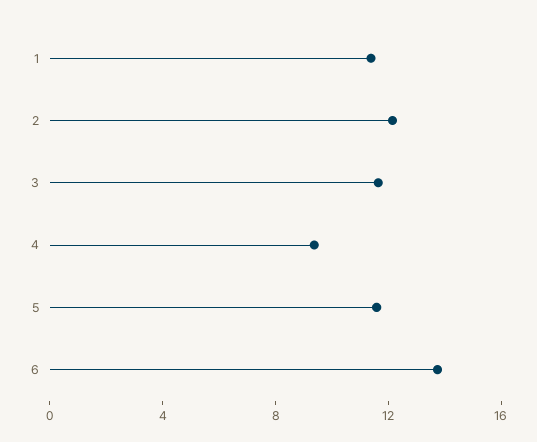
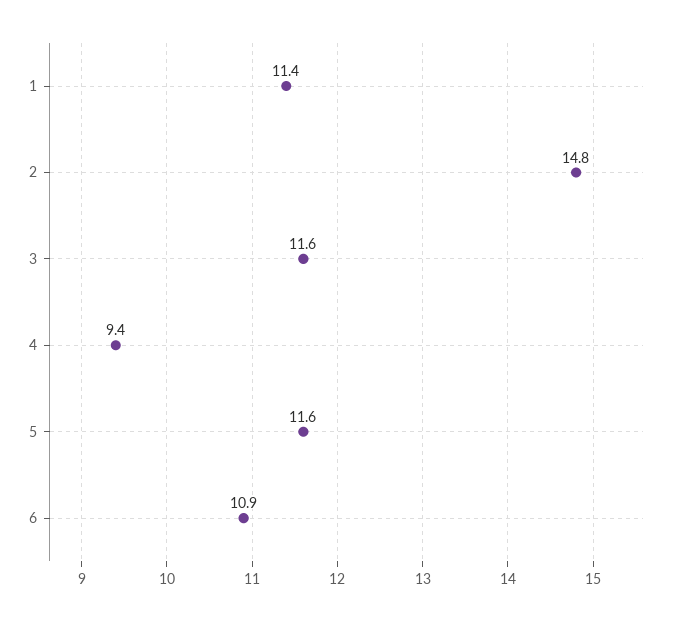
2: 12 -> 14.8
6: 14 -> 10.9

